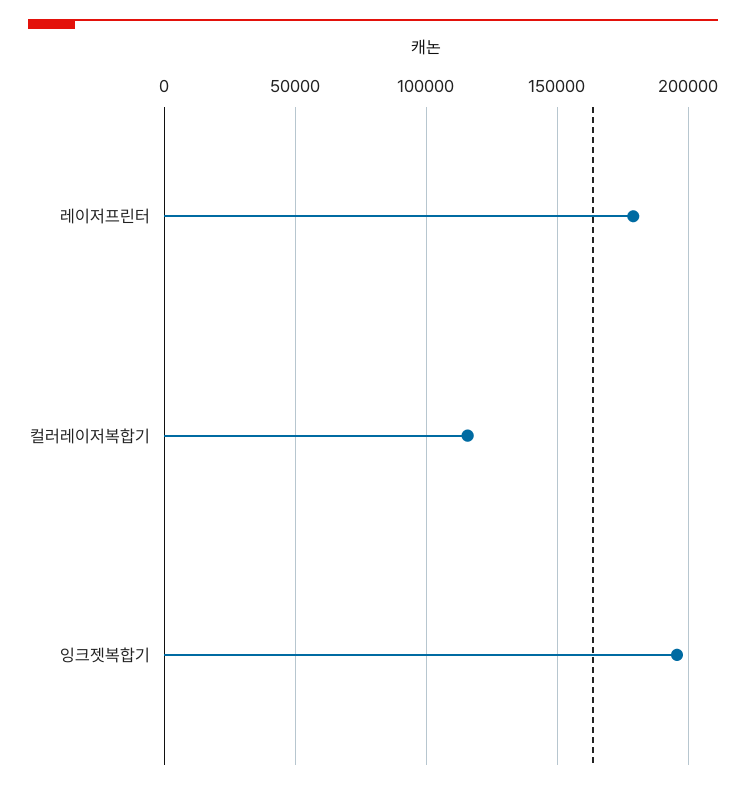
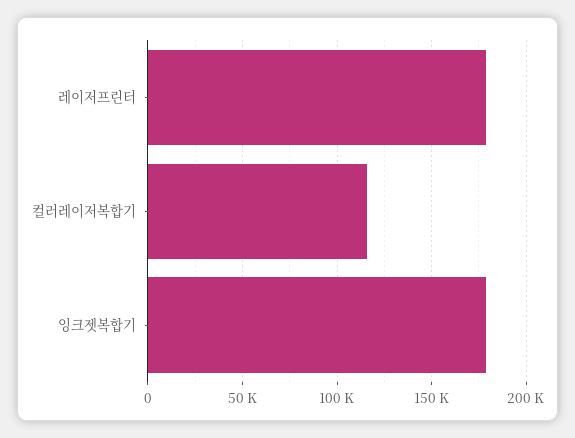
잉크젯복합기: 195000 -> 180000

